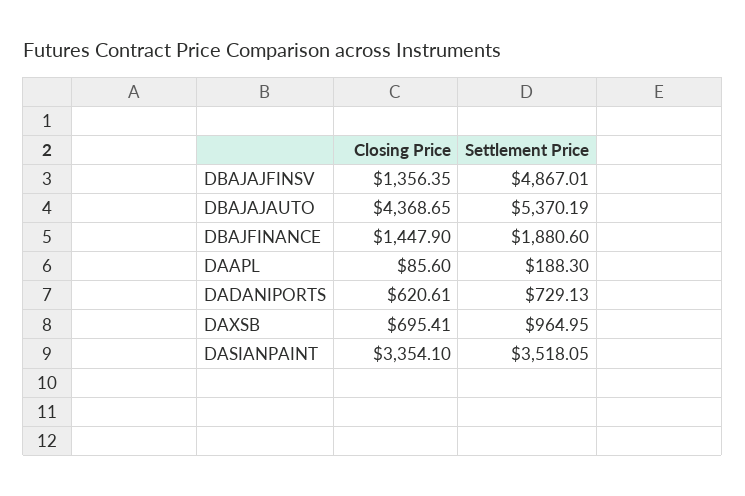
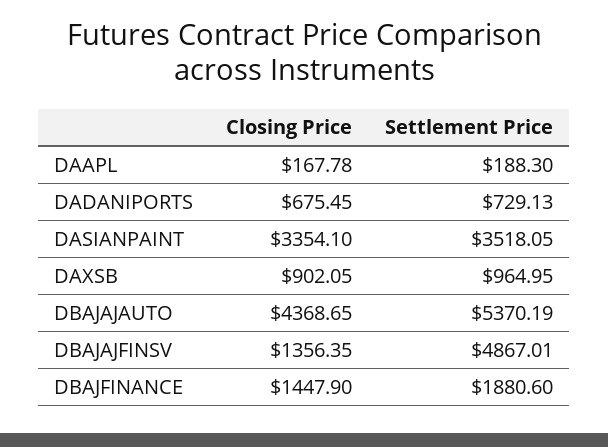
Closing Price, DAAPL: 85.6 -> 167.78
Closing Price, DADANIPORTS: 620.61 -> 675.45
Closing Price, DAXSB: 695.41 -> 902.05

